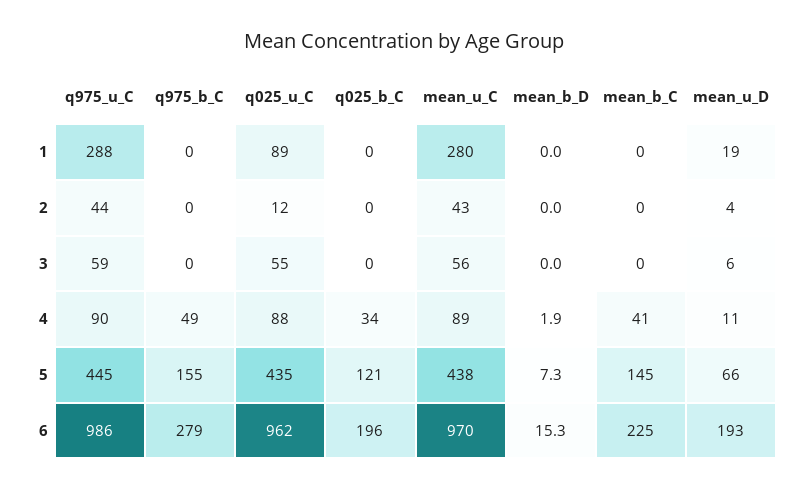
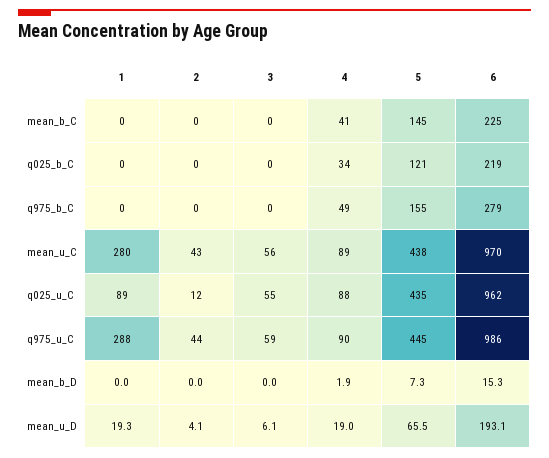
mean_u_D, 4: 11 -> 19
q025_b_C, 6: 196 -> 219

